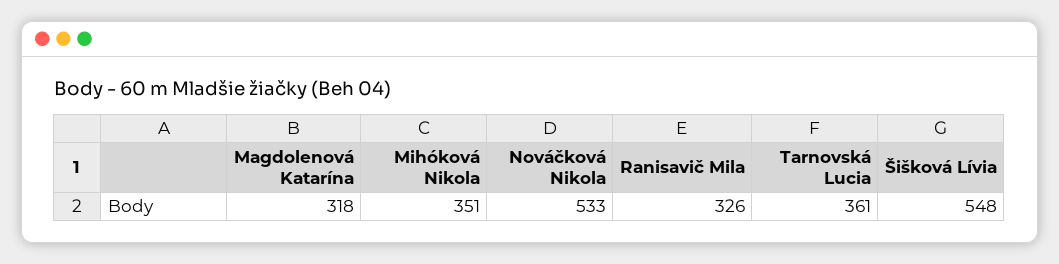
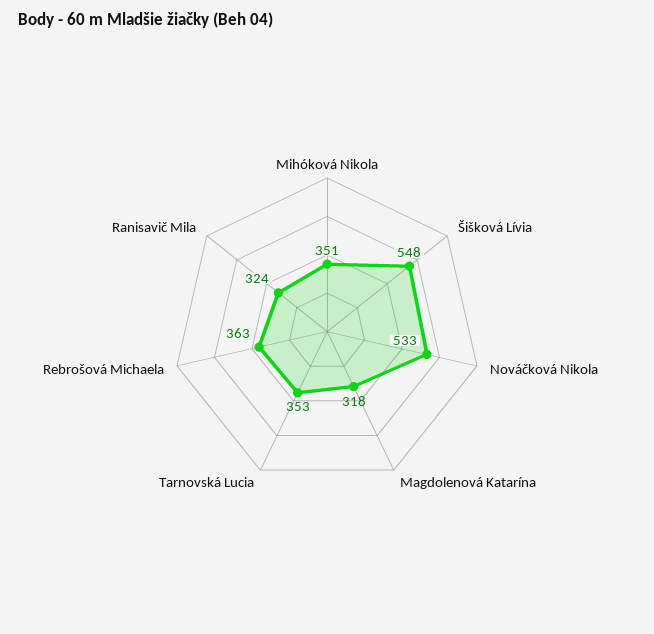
Ranisavič Mila: 326 -> 324
Tarnovská Lucia: 361 -> 353
Rebrošová Michaela: none -> 363

